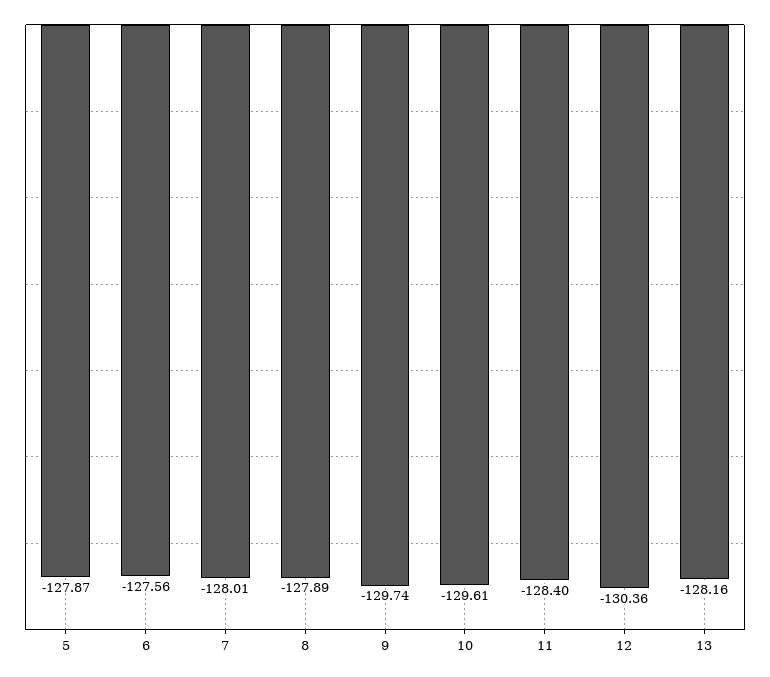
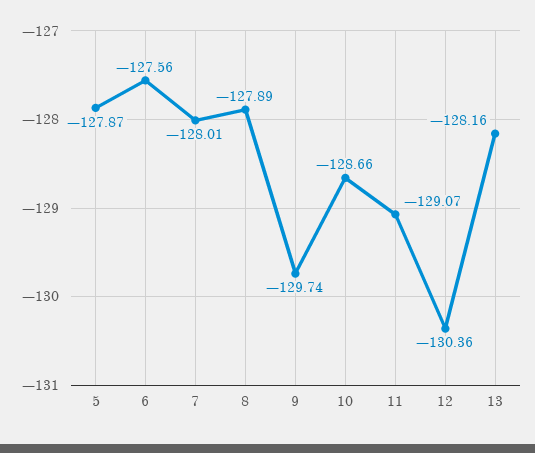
10: -129.61 -> -128.66
11: -128.4 -> -129.07

